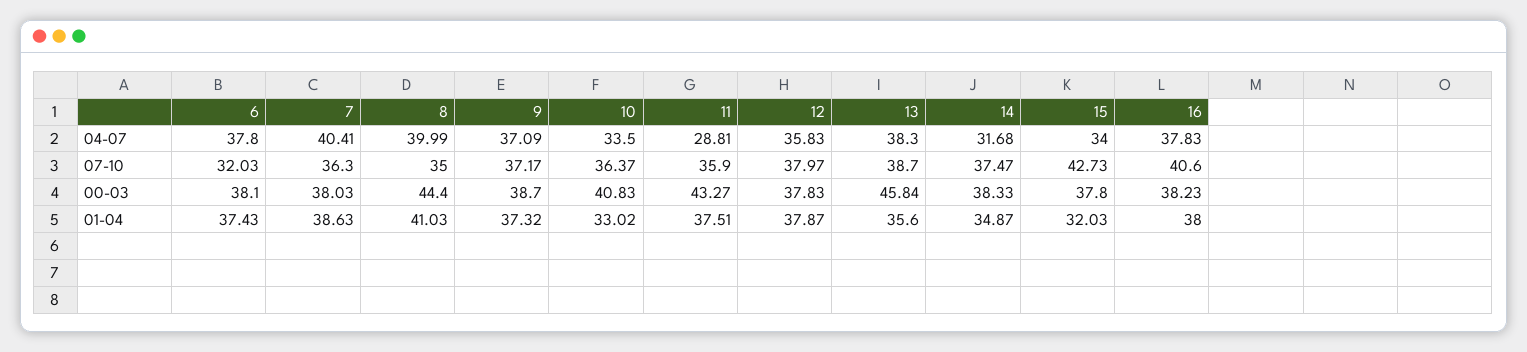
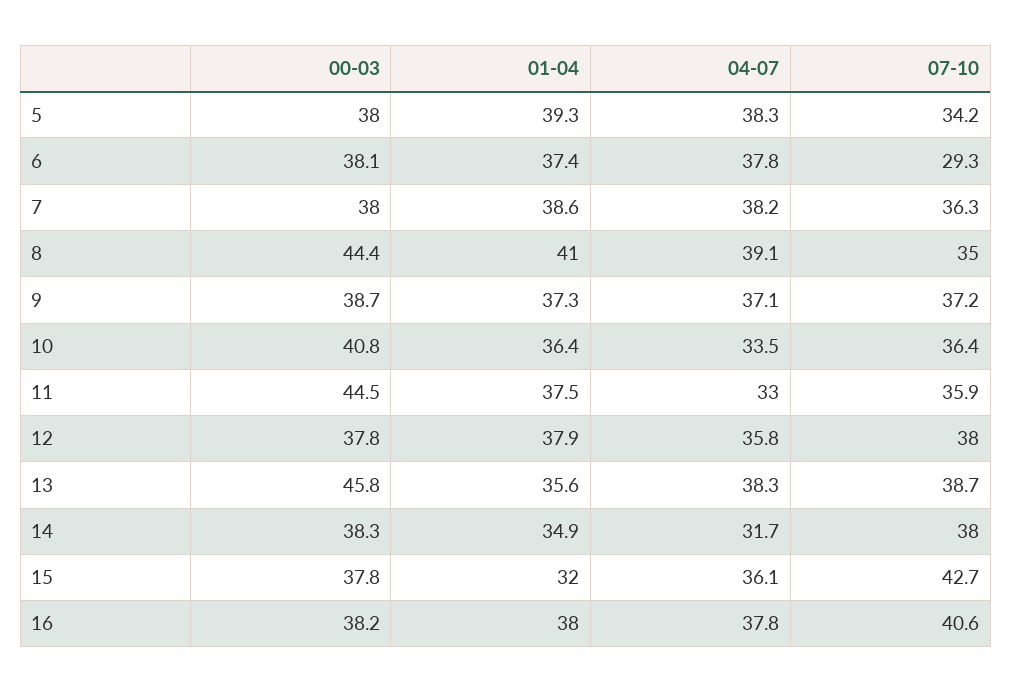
7, 04-07: 40.41 -> 38.2
8, 04-07: 39.99 -> 39.1
11, 04-07: 28.81 -> 33
15, 04-07: 34 -> 36.1
6, 07-10: 32.03 -> 29.3
14, 07-10: 37.47 -> 38
11, 00-03: 43.27 -> 44.5
10, 01-04: 33.02 -> 36.4
5, 00-03: none -> 38
5, 01-04: none -> 39.3
5, 04-07: none -> 38.3
5, 07-10: none -> 34.2

